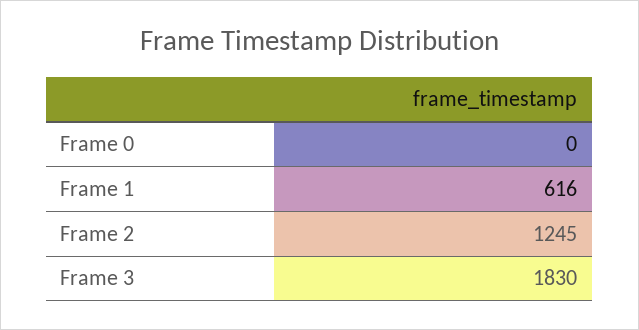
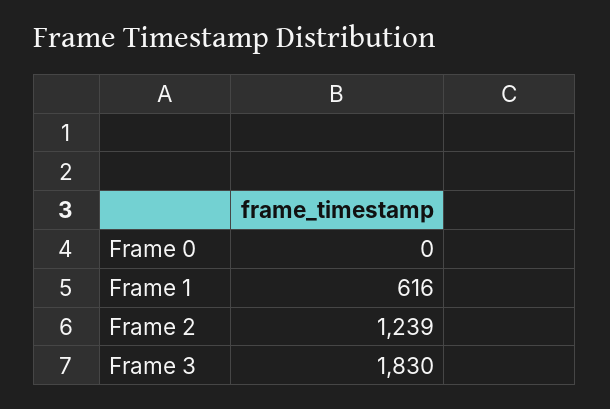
Frame 2: 1245 -> 1239

